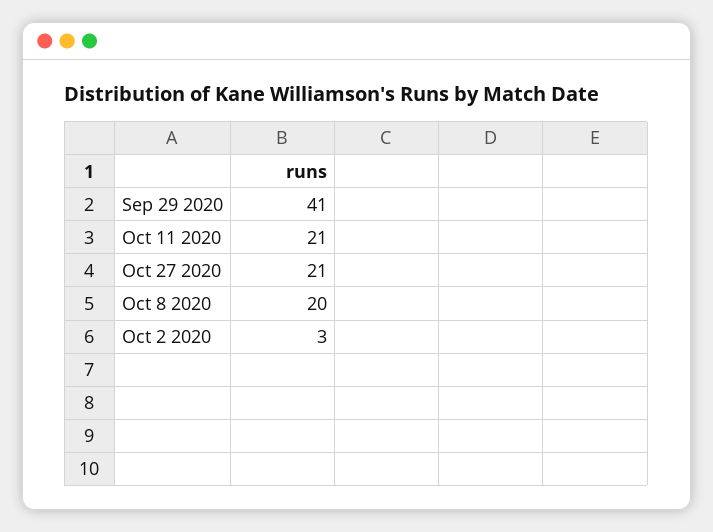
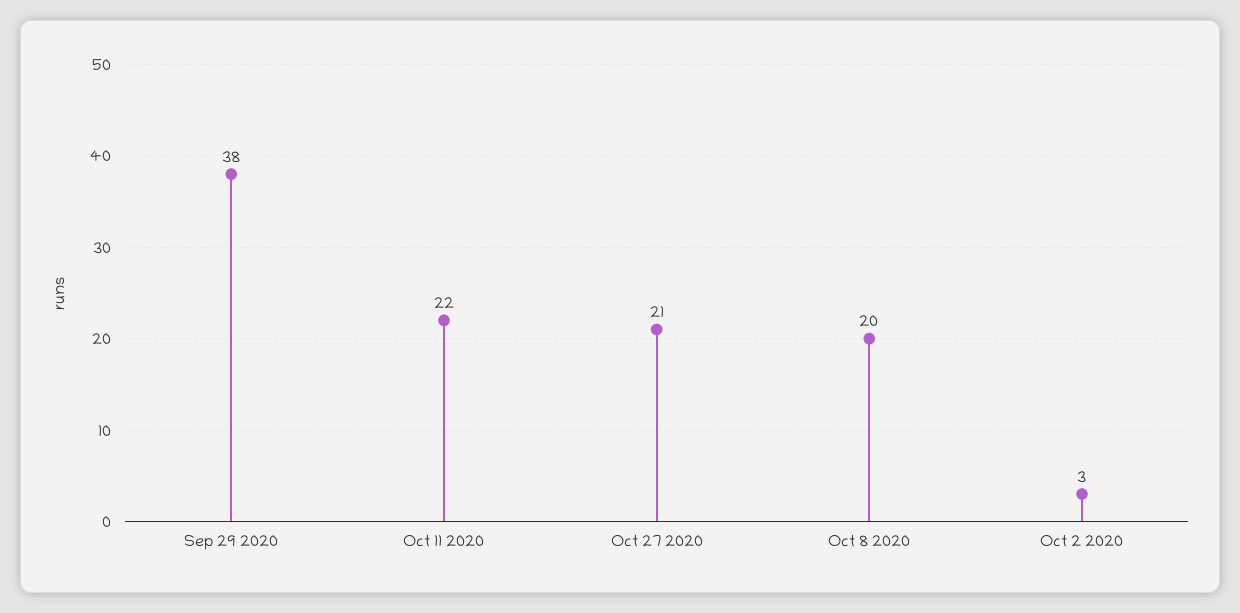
Sep 29 2020: 41 -> 38
Oct 11 2020: 21 -> 22

